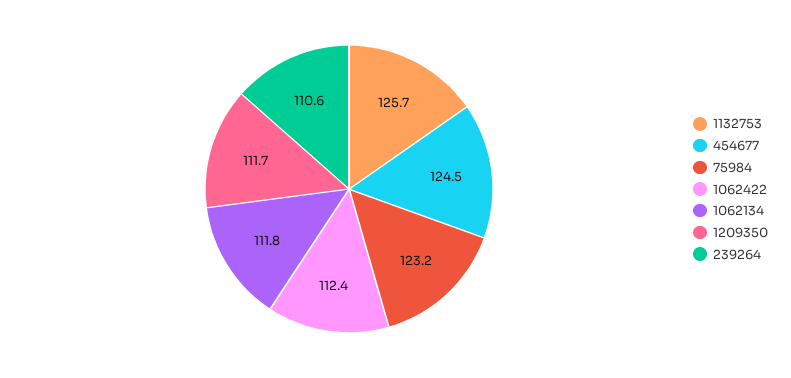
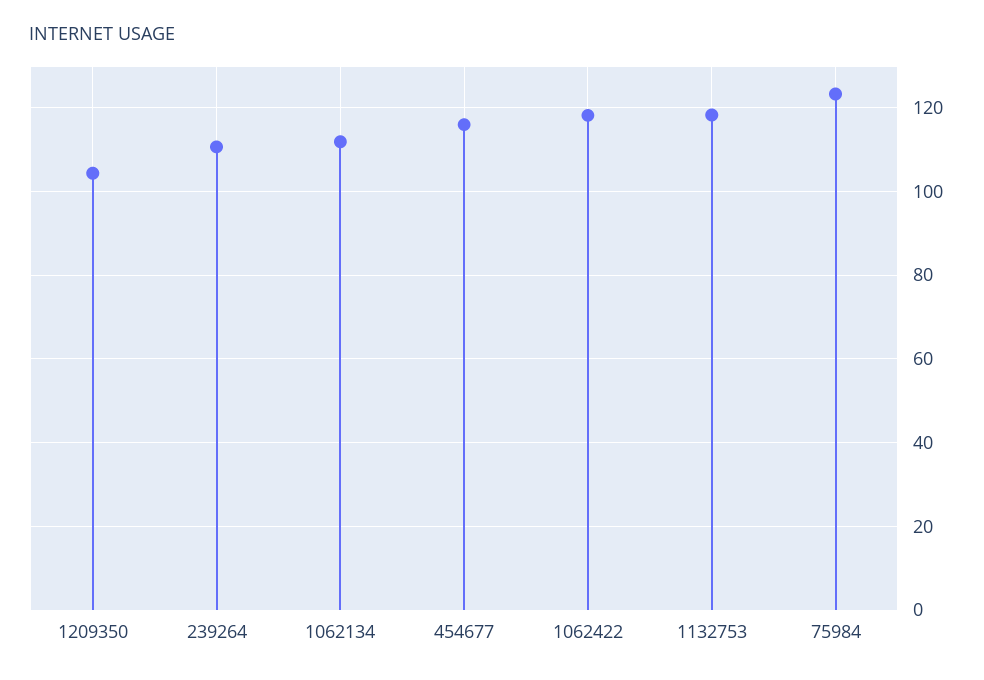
1132753: 125.7 -> 118
454677: 124.5 -> 116
1062422: 112.4 -> 118
1209350: 111.7 -> 104

